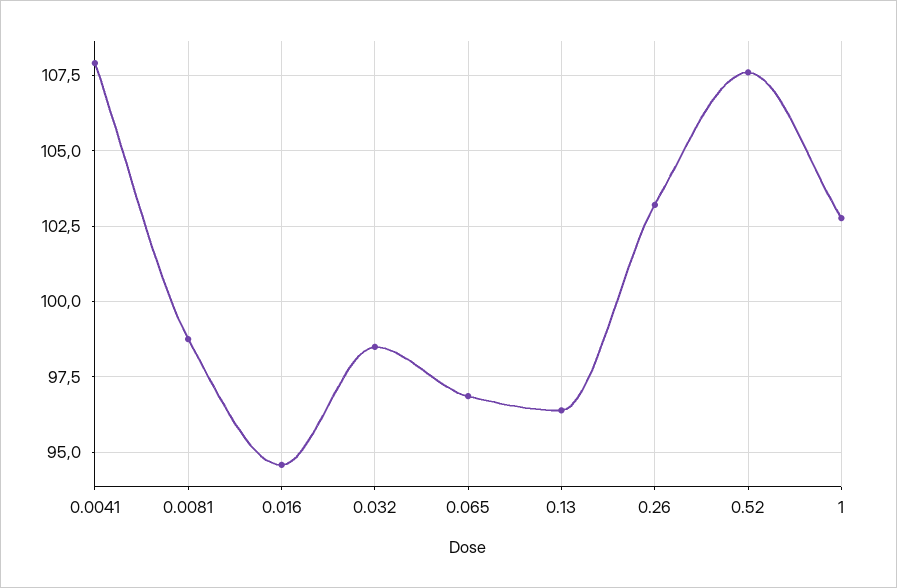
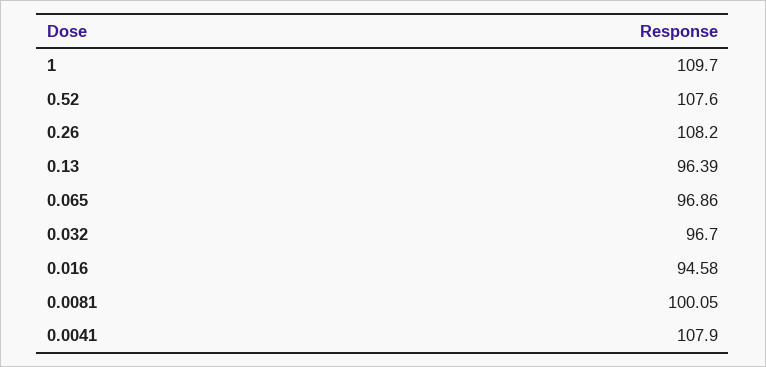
0.0081: 98.75 -> 100.05
0.032: 98.5 -> 96.7
0.26: 103.25 -> 108.2
1: 102.75 -> 109.7

